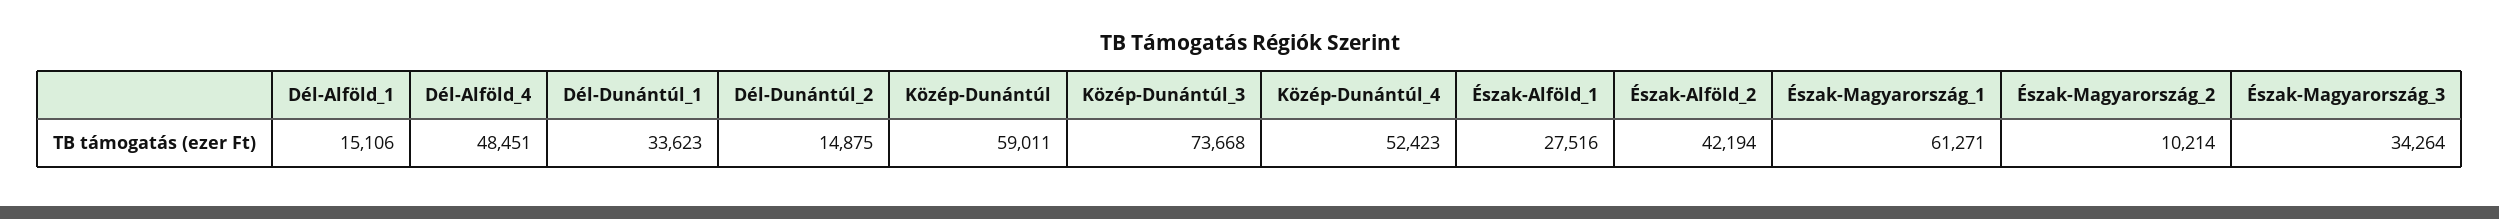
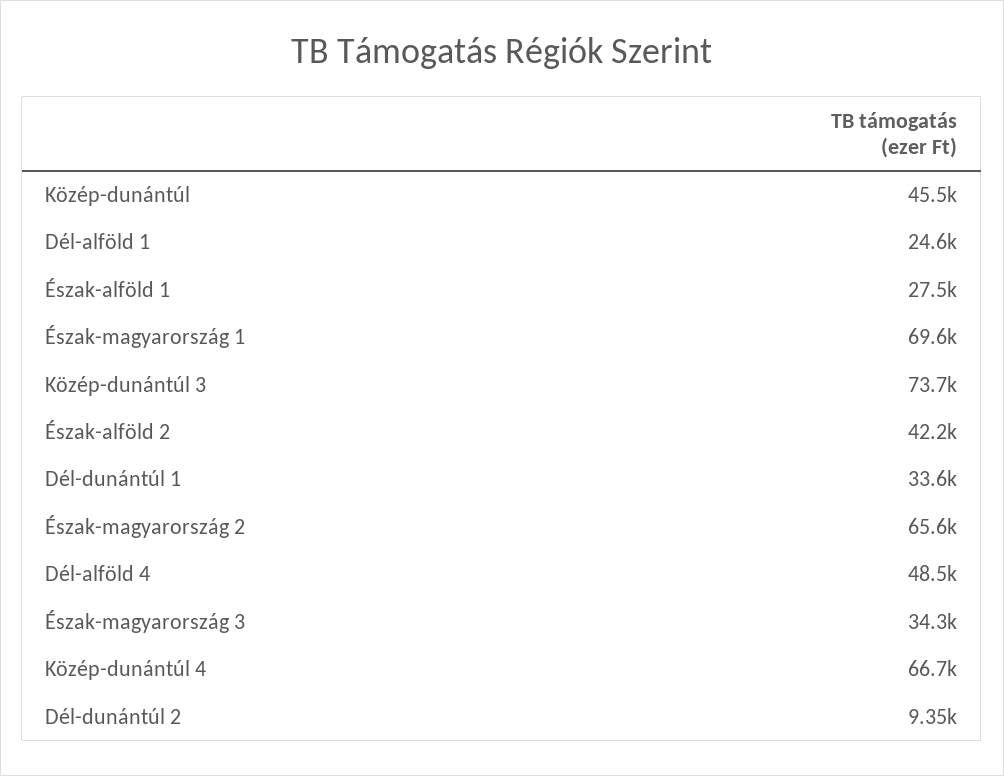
Dél-Alföld_1: 15106 -> 24600
Dél-Dunántúl_2: 14875 -> 9350
Közép-Dunántúl: 59011 -> 45500
Közép-Dunántúl_4: 52423 -> 66700
Észak-Magyarország_1: 61271 -> 69600
Észak-Magyarország_2: 10214 -> 65600

